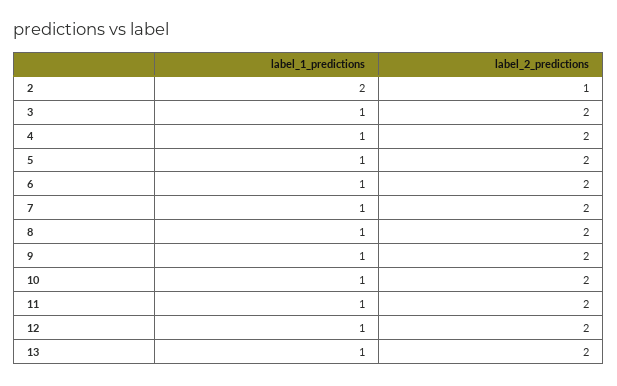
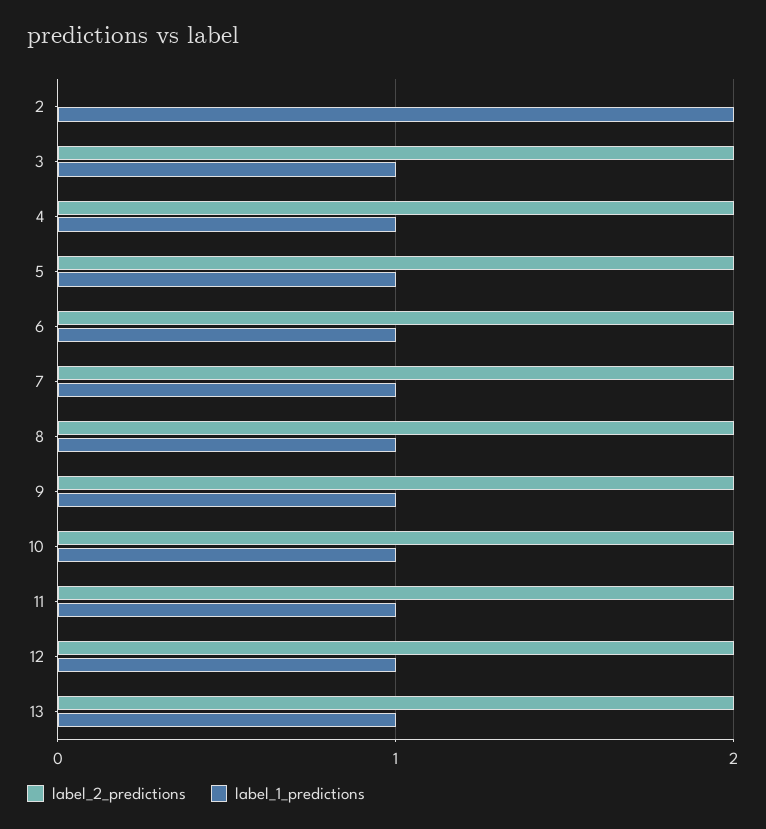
label_2_predictions, 2: 1 -> 0

